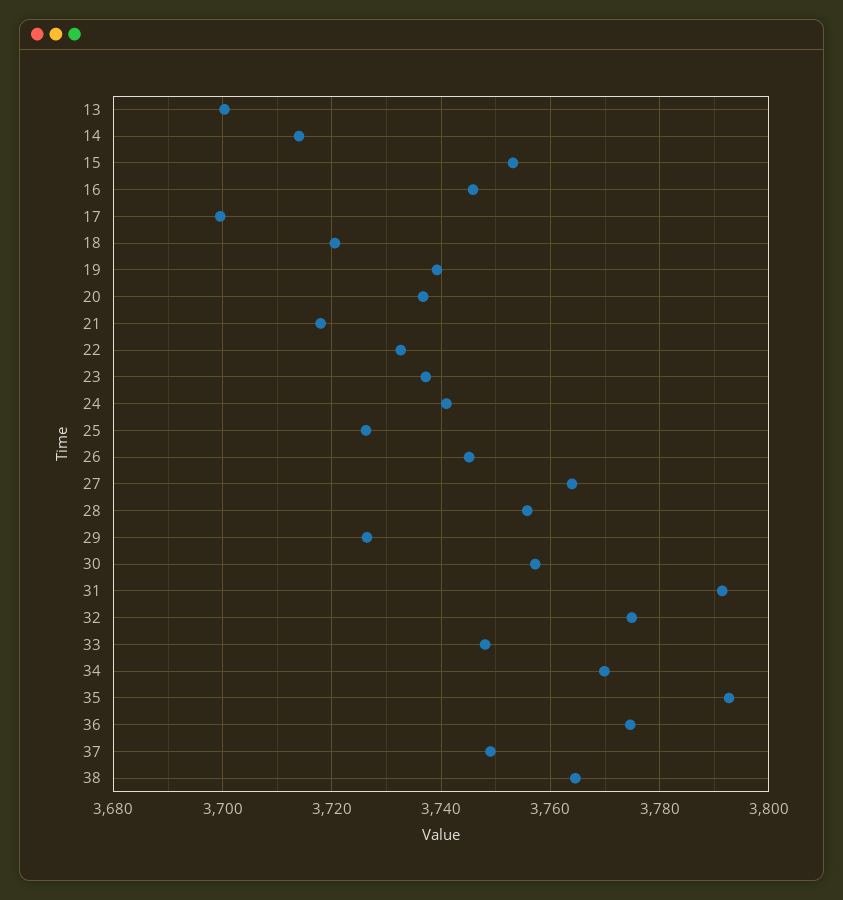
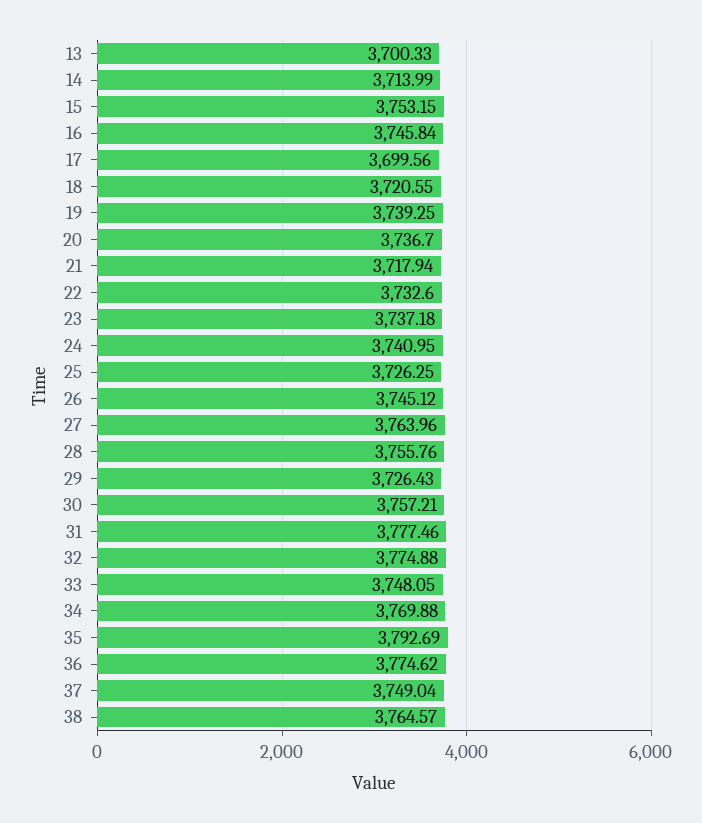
31: 3792 -> 3777.46

